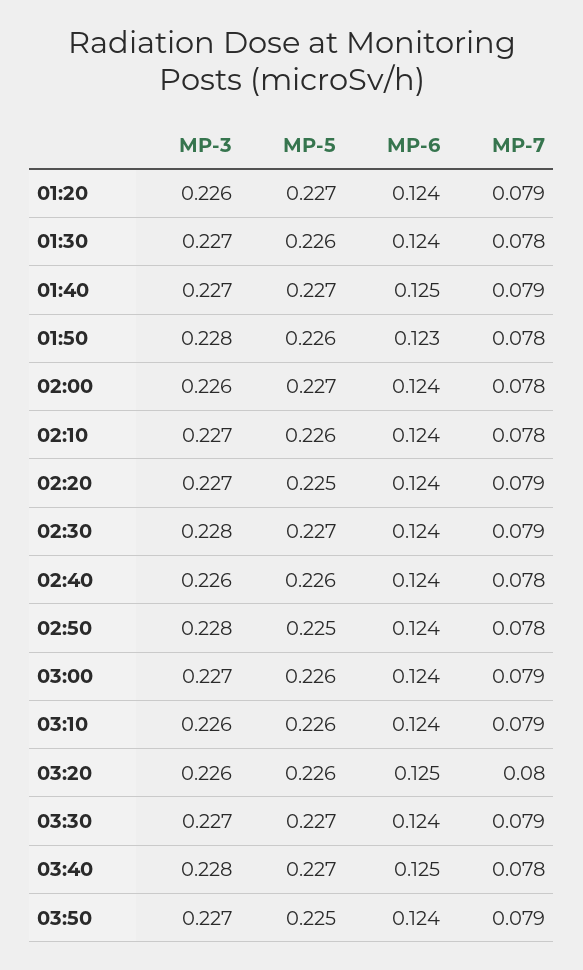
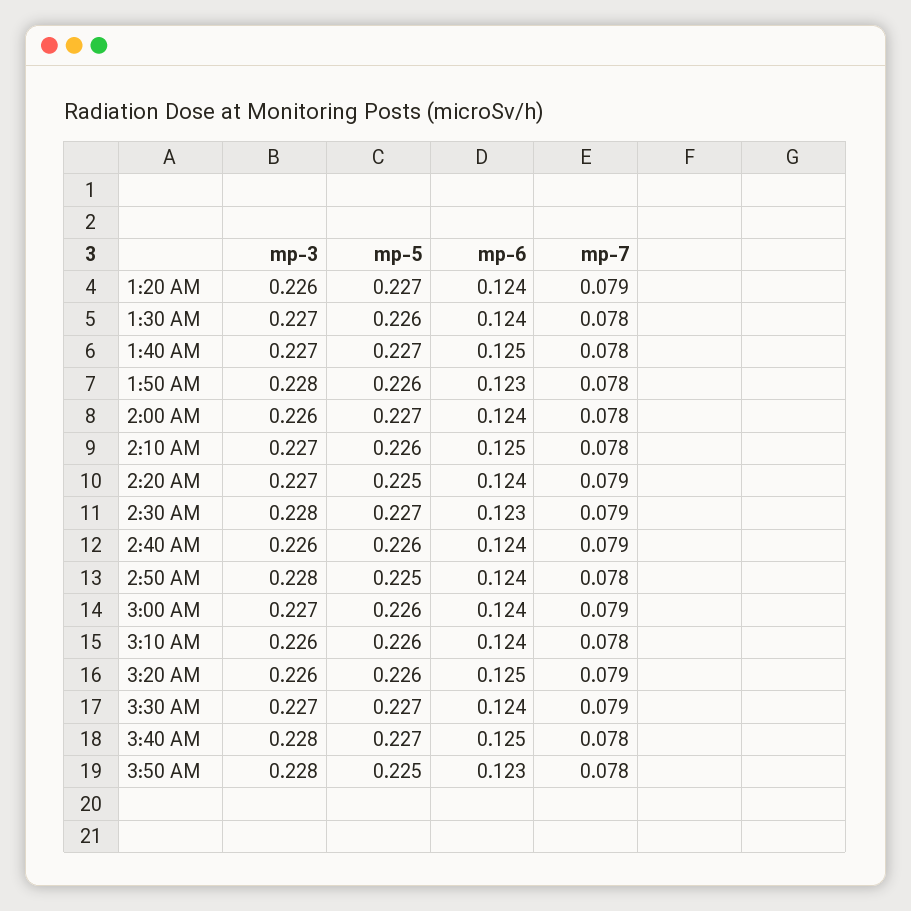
MP-7, 01:40: 0.079 -> 0.078
MP-6, 02:10: 0.124 -> 0.125
MP-6, 02:30: 0.124 -> 0.123
MP-7, 02:40: 0.078 -> 0.079
MP-7, 03:10: 0.079 -> 0.078
MP-7, 03:20: 0.08 -> 0.079
MP-3, 03:50: 0.227 -> 0.228
MP-6, 03:50: 0.124 -> 0.123
MP-7, 03:50: 0.079 -> 0.078

